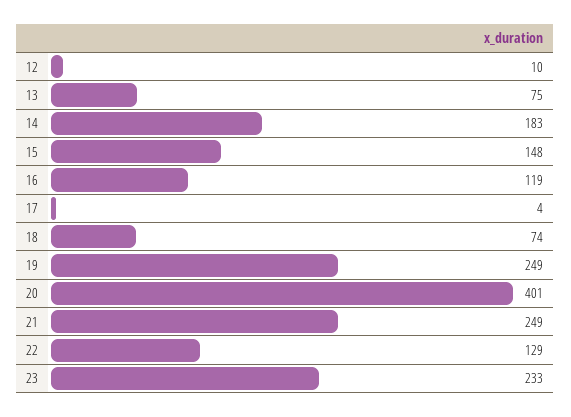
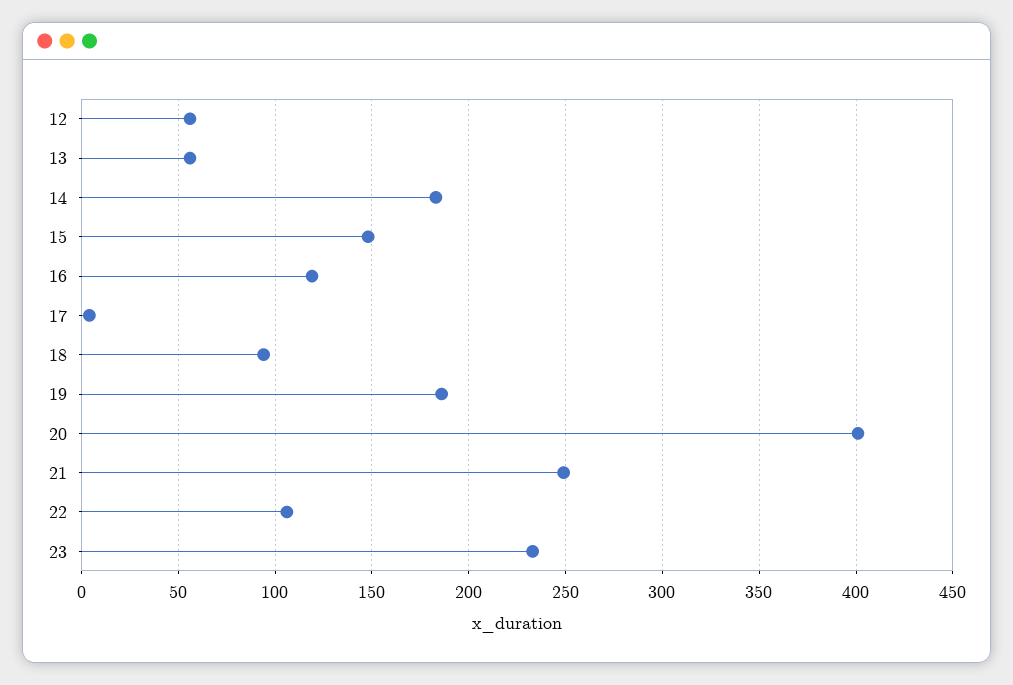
12: 10 -> 55
13: 75 -> 55
18: 74 -> 95
19: 249 -> 185
22: 129 -> 105

